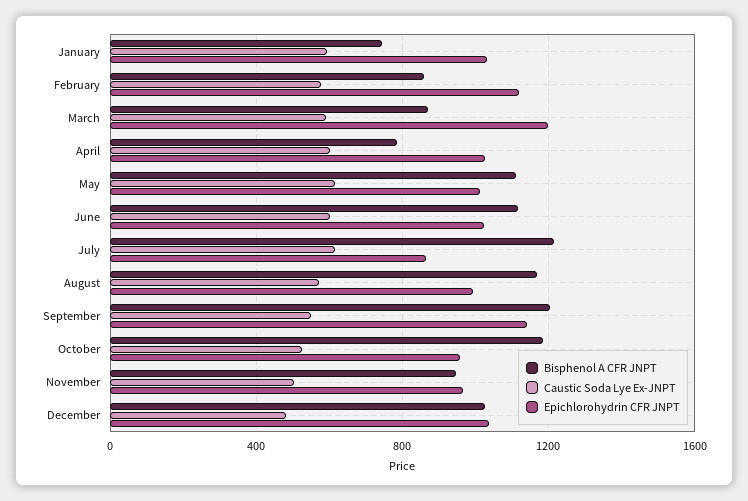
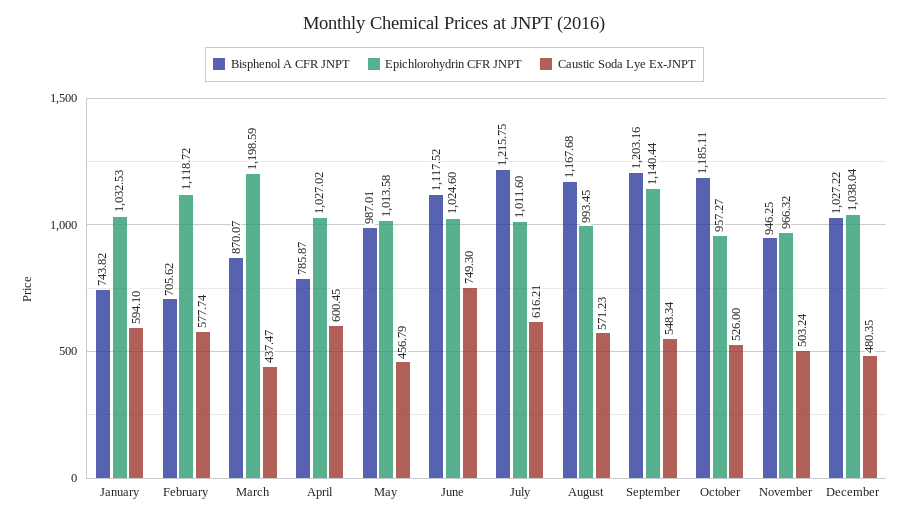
Bisphenol A CFR JNPT, February: 850 -> 705.62
Caustic Soda Lye Ex-JNPT, March: 600 -> 437.47
Bisphenol A CFR JNPT, May: 1100 -> 987.01
Caustic Soda Lye Ex-JNPT, May: 600 -> 456.79
Caustic Soda Lye Ex-JNPT, June: 600 -> 749.3
Epichlorohydrin CFR JNPT, July: 850 -> 1011.6

